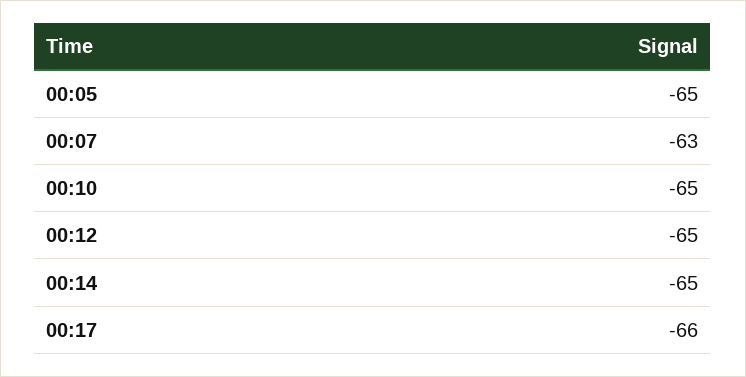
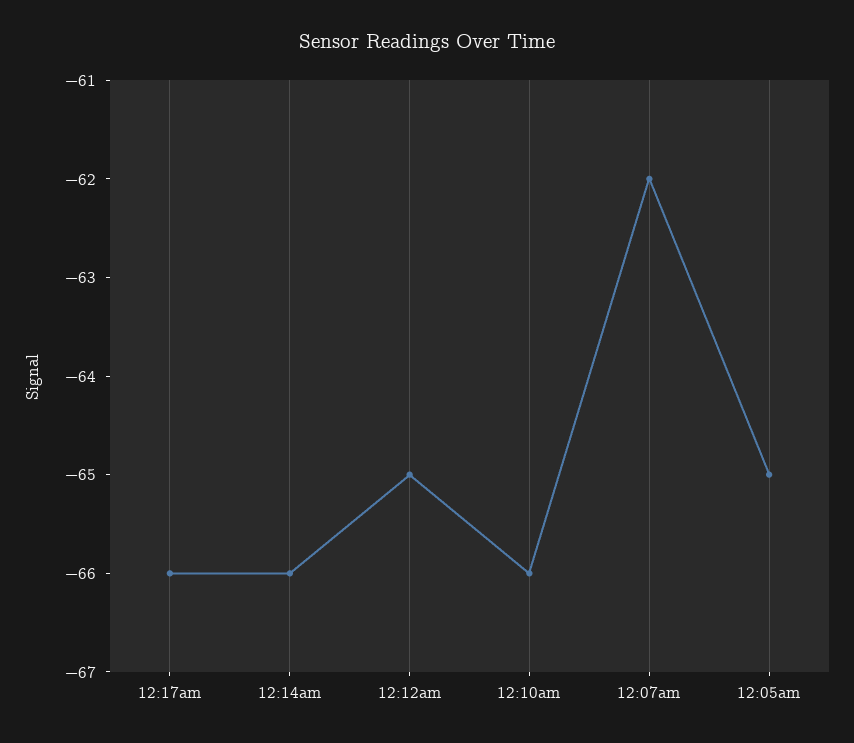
00:07: -63 -> -62
00:10: -65 -> -66
00:14: -65 -> -66

